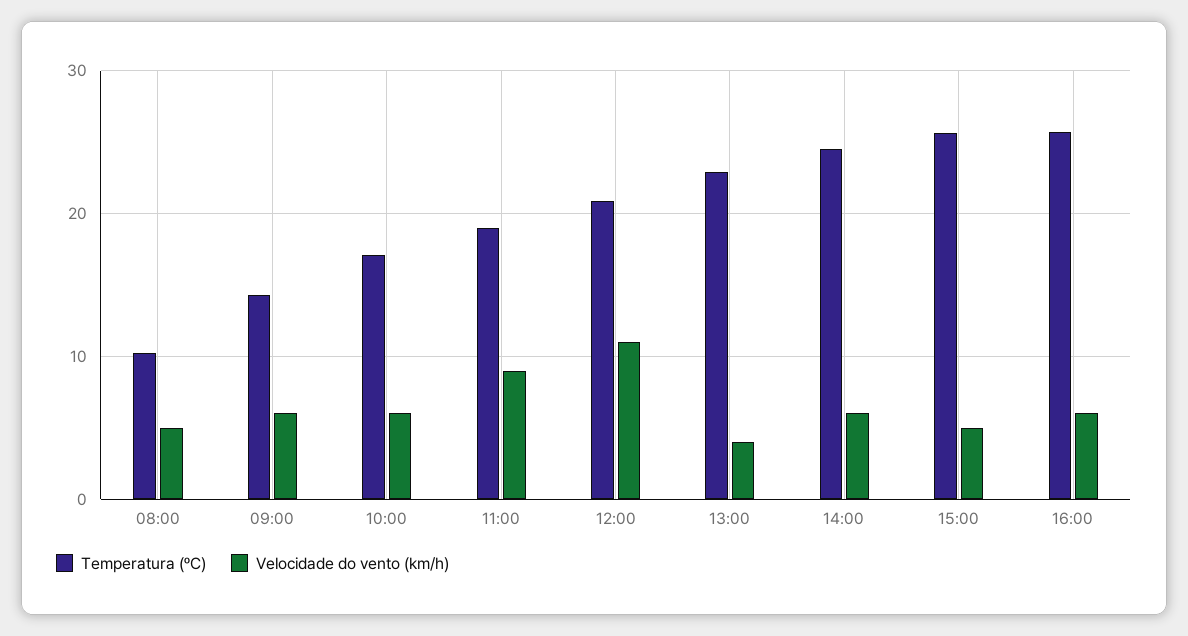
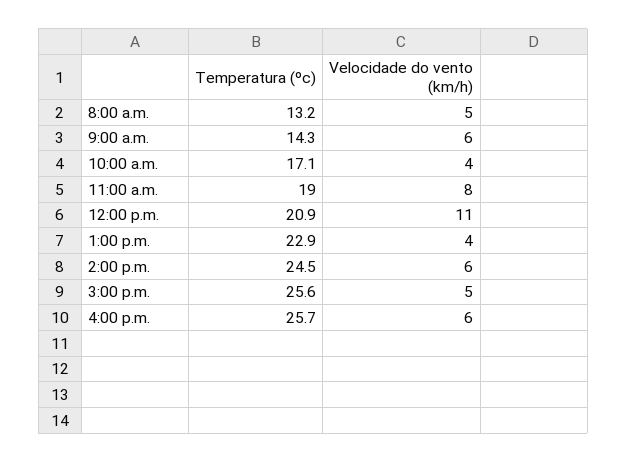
Temperatura (ºC), 08:00: 10 -> 13.2
Velocidade do vento (km/h), 10:00: 6 -> 4
Velocidade do vento (km/h), 11:00: 9 -> 8

